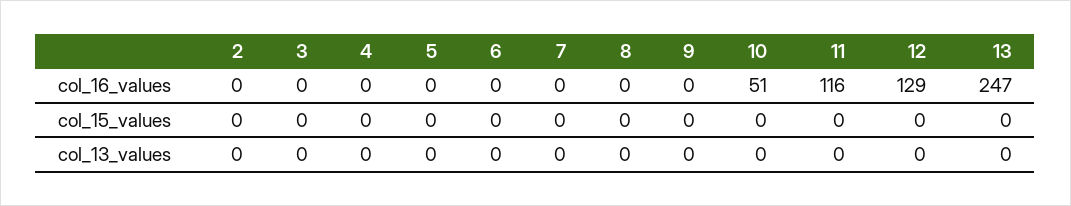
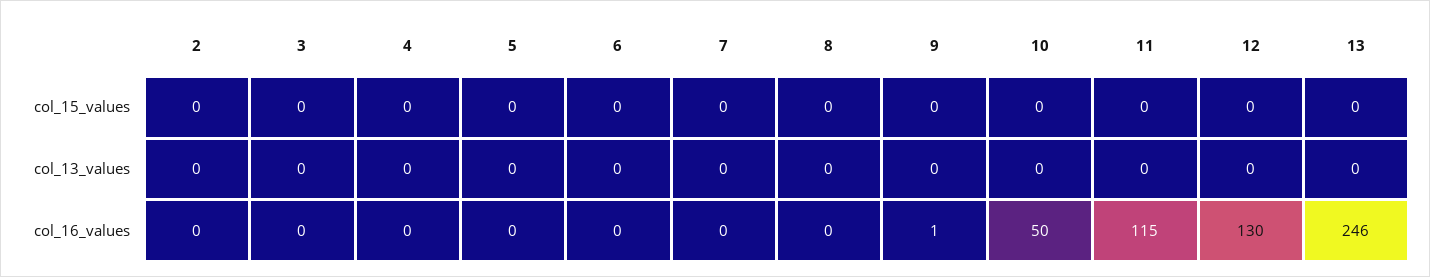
9, col_16_values: 0 -> 1
10, col_16_values: 51 -> 50
11, col_16_values: 116 -> 115
12, col_16_values: 129 -> 130
13, col_16_values: 247 -> 246

